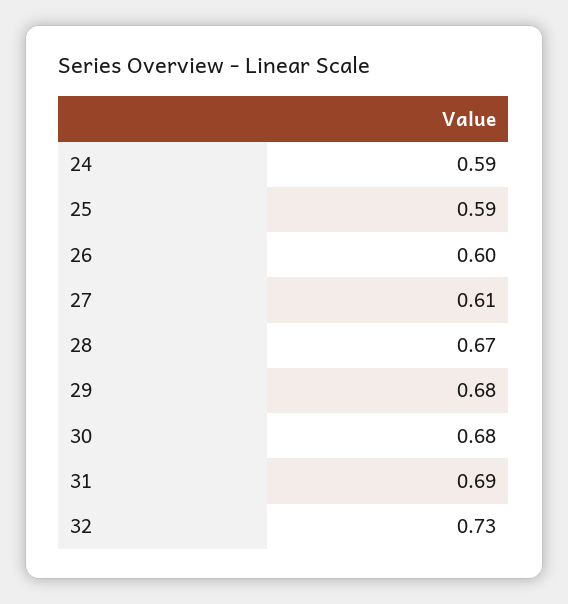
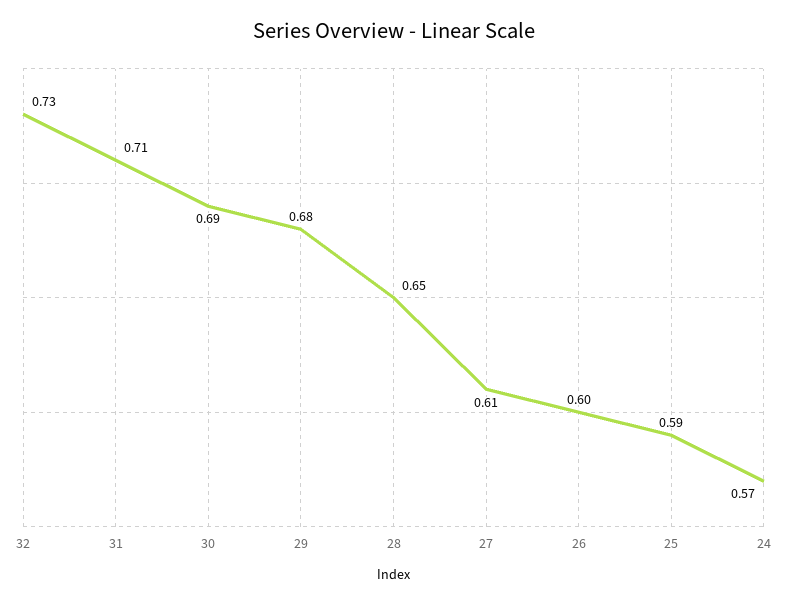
24: 0.59 -> 0.57
28: 0.67 -> 0.65
30: 0.68 -> 0.69
31: 0.69 -> 0.71

